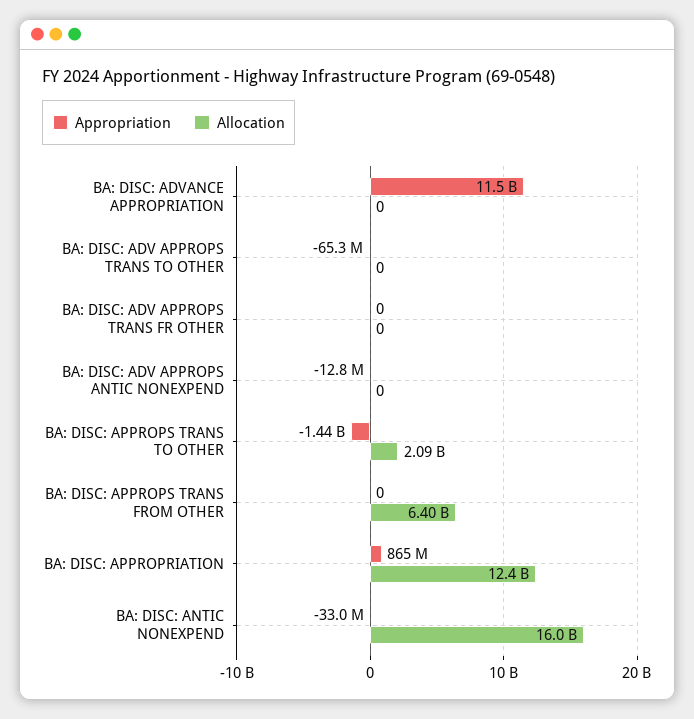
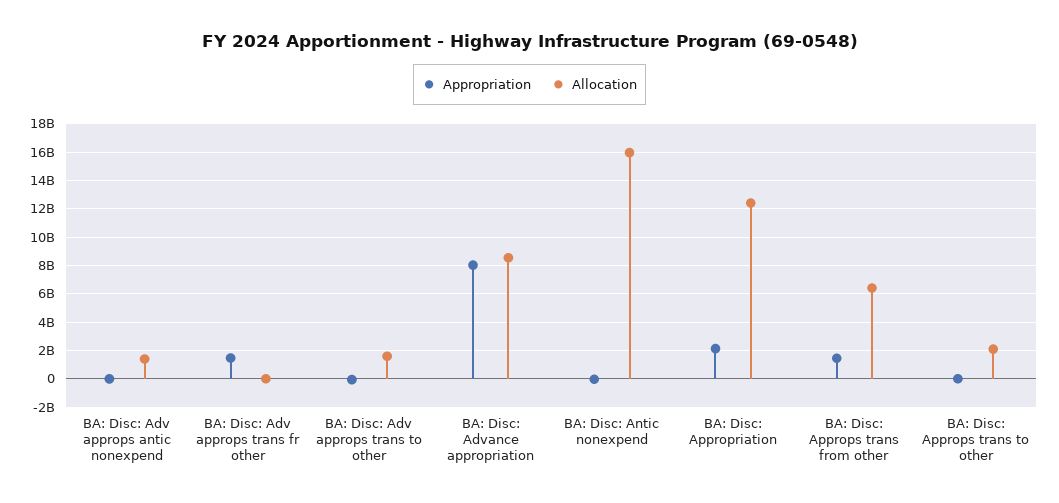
Appropriation, BA: DISC: ADVANCE APPROPRIATION: 11500000000 -> 8000000000
Allocation, BA: DISC: ADVANCE APPROPRIATION: 0 -> 8500000000
Allocation, BA: DISC: ADV APPROPS TRANS TO OTHER: 0 -> 1500000000
Appropriation, BA: DISC: ADV APPROPS TRANS FR OTHER: 0 -> 1500000000
Allocation, BA: DISC: ADV APPROPS ANTIC NONEXPEND: 0 -> 1500000000
Appropriation, BA: DISC: APPROPS TRANS TO OTHER: -1440000000 -> 0
Appropriation, BA: DISC: APPROPS TRANS FROM OTHER: 0 -> 1500000000
Appropriation, BA: DISC: APPROPRIATION: 865000000 -> 2000000000

